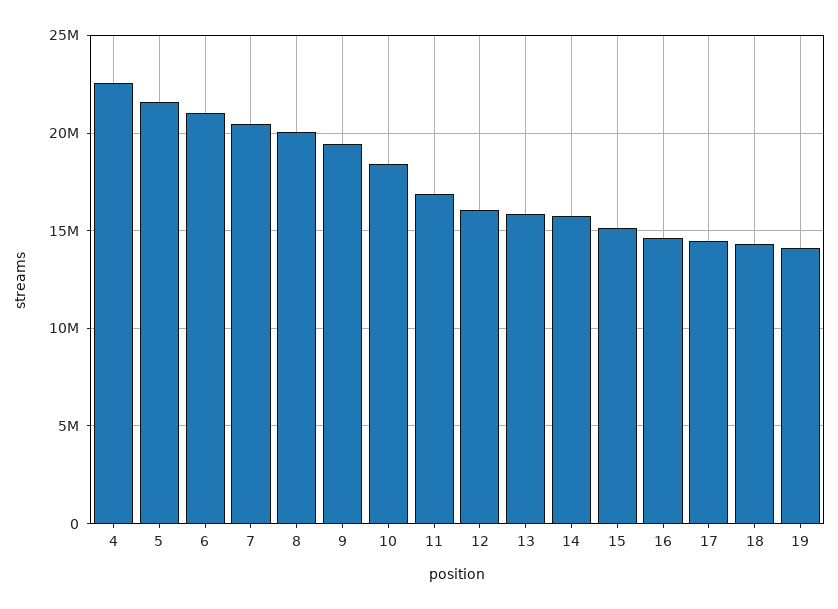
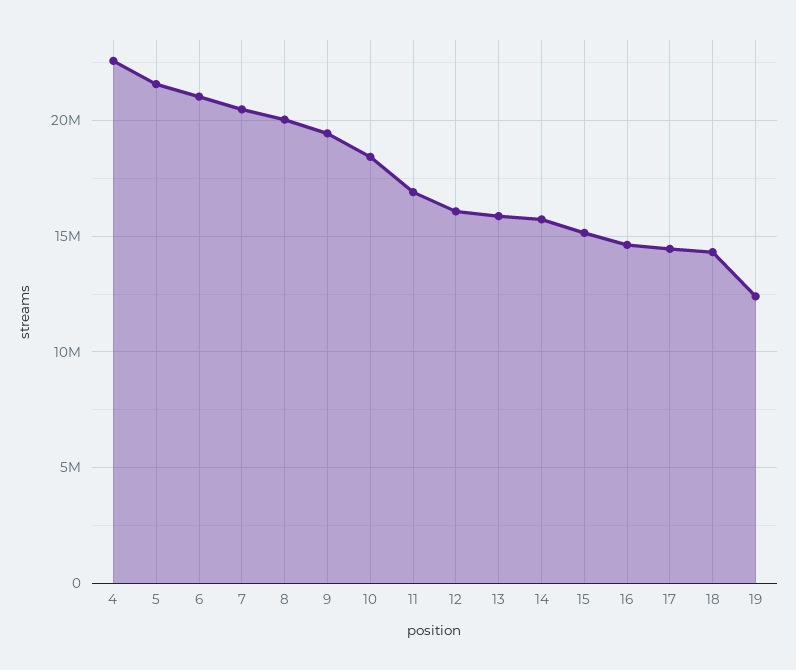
19: 14000000 -> 12500000

